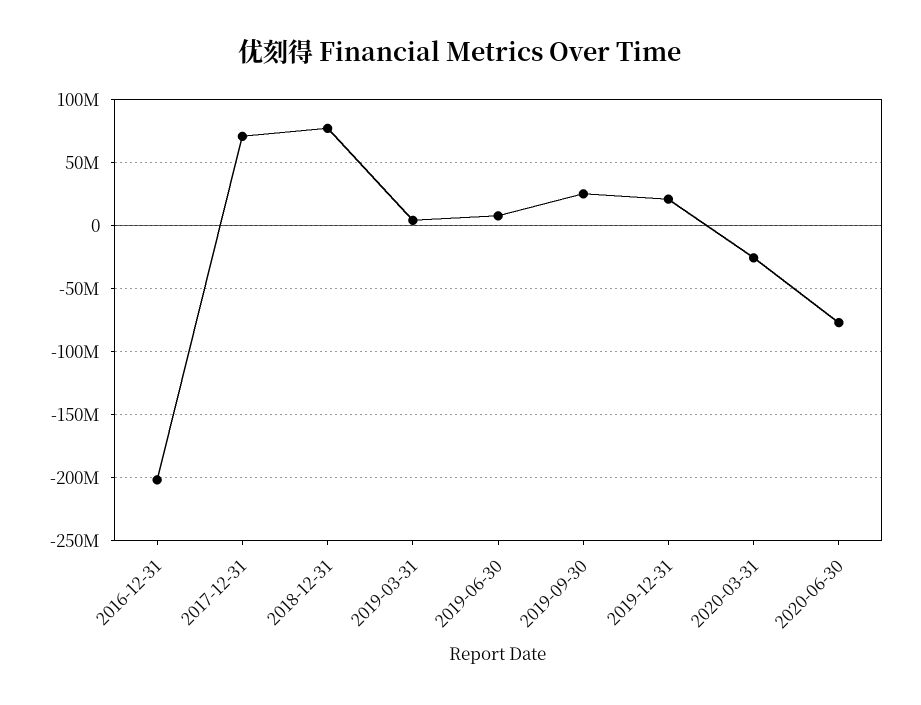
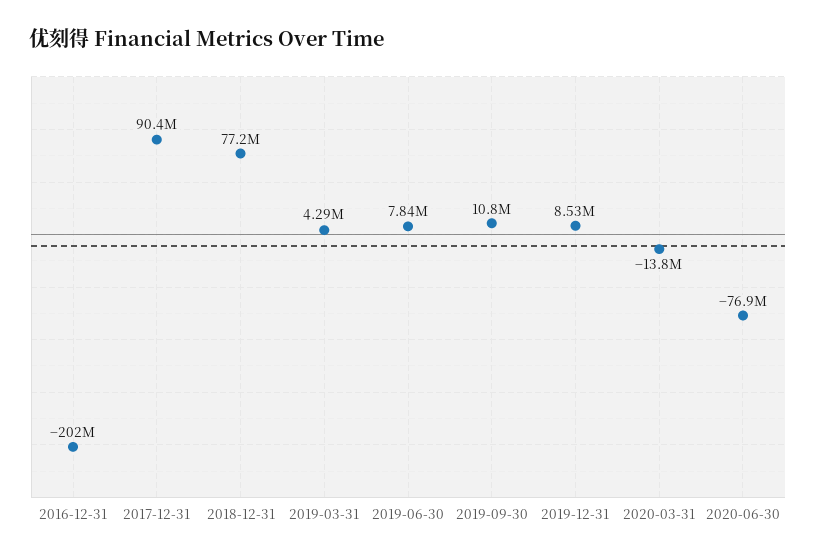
2017-12-31: 70000000 -> 90400000
2019-09-30: 25000000 -> 10800000
2019-12-31: 20000000 -> 8530000
2020-03-31: -25000000 -> -13800000

